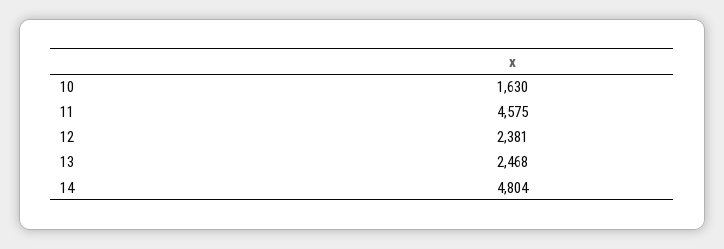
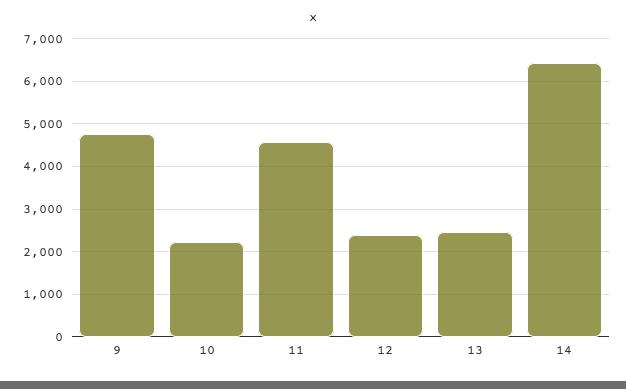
10: 1630 -> 2200
14: 4804 -> 6400
9: none -> 4800

